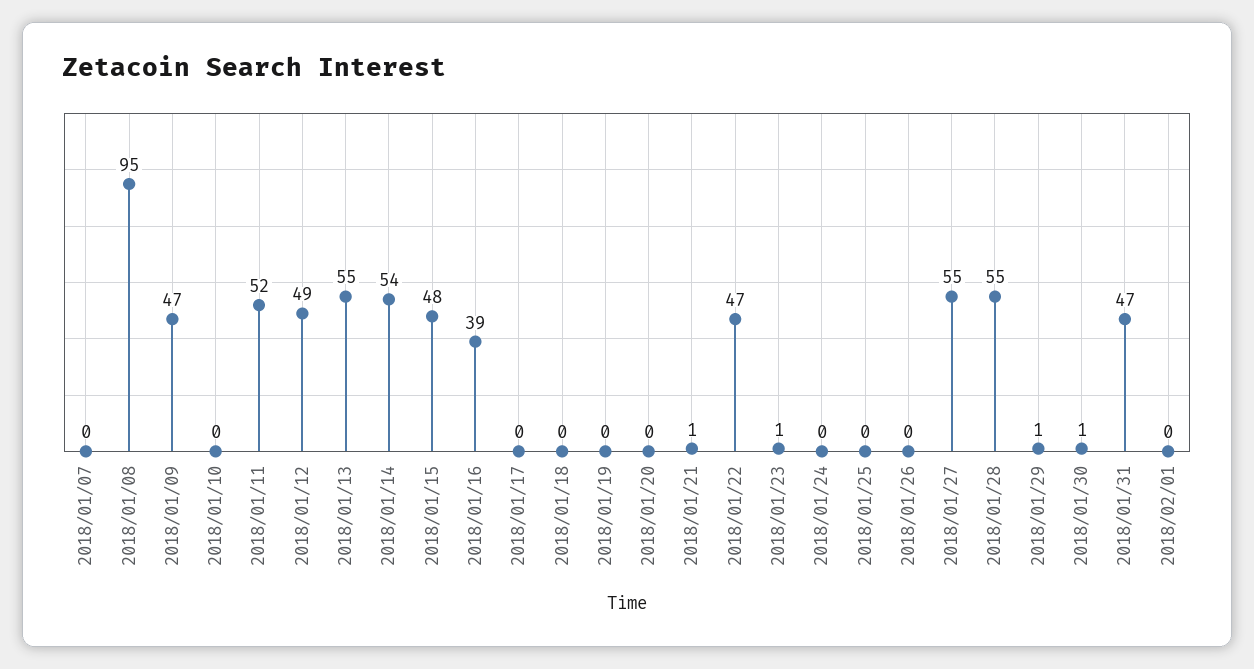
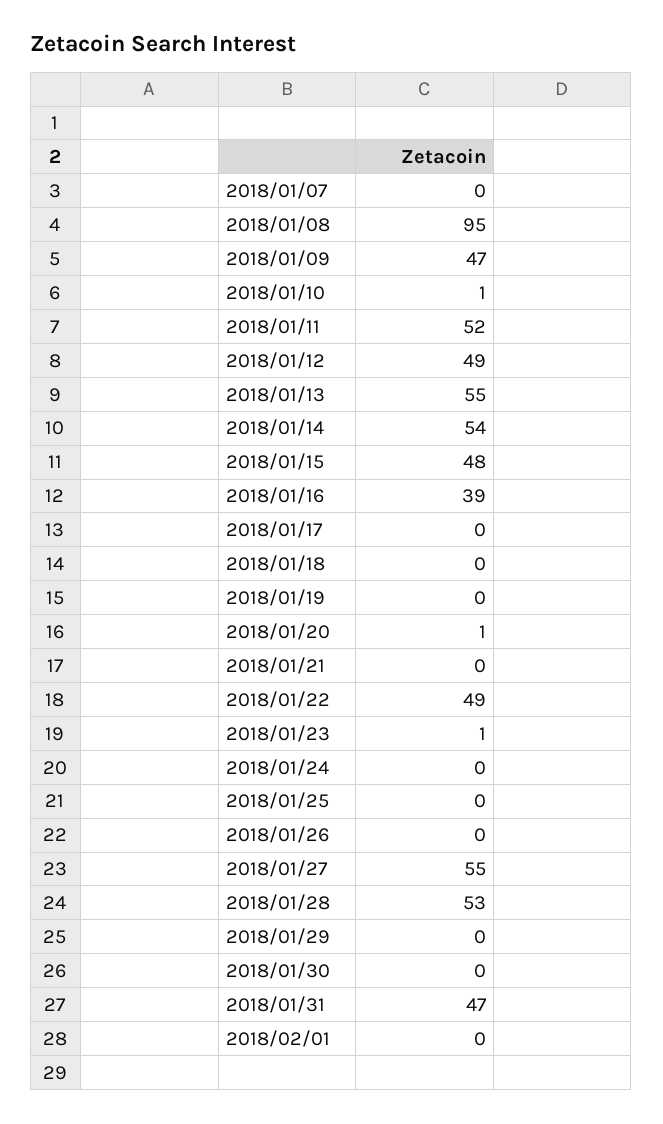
2018/01/10: 0 -> 1
2018/01/20: 0 -> 1
2018/01/21: 1 -> 0
2018/01/22: 47 -> 49
2018/01/28: 55 -> 53
2018/01/29: 1 -> 0
2018/01/30: 1 -> 0

